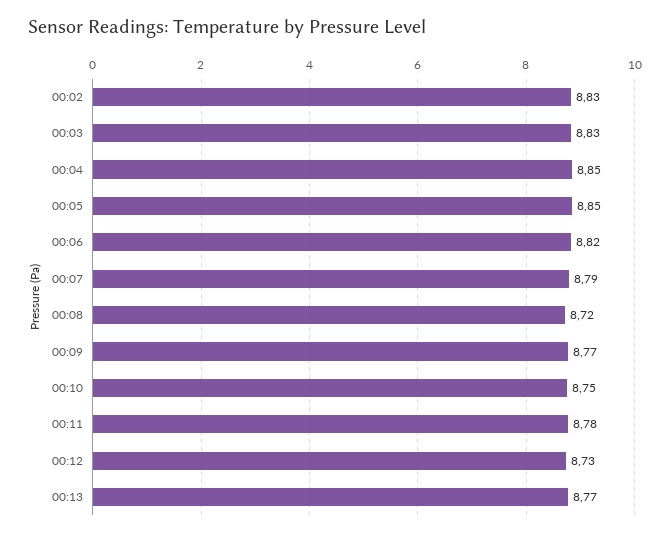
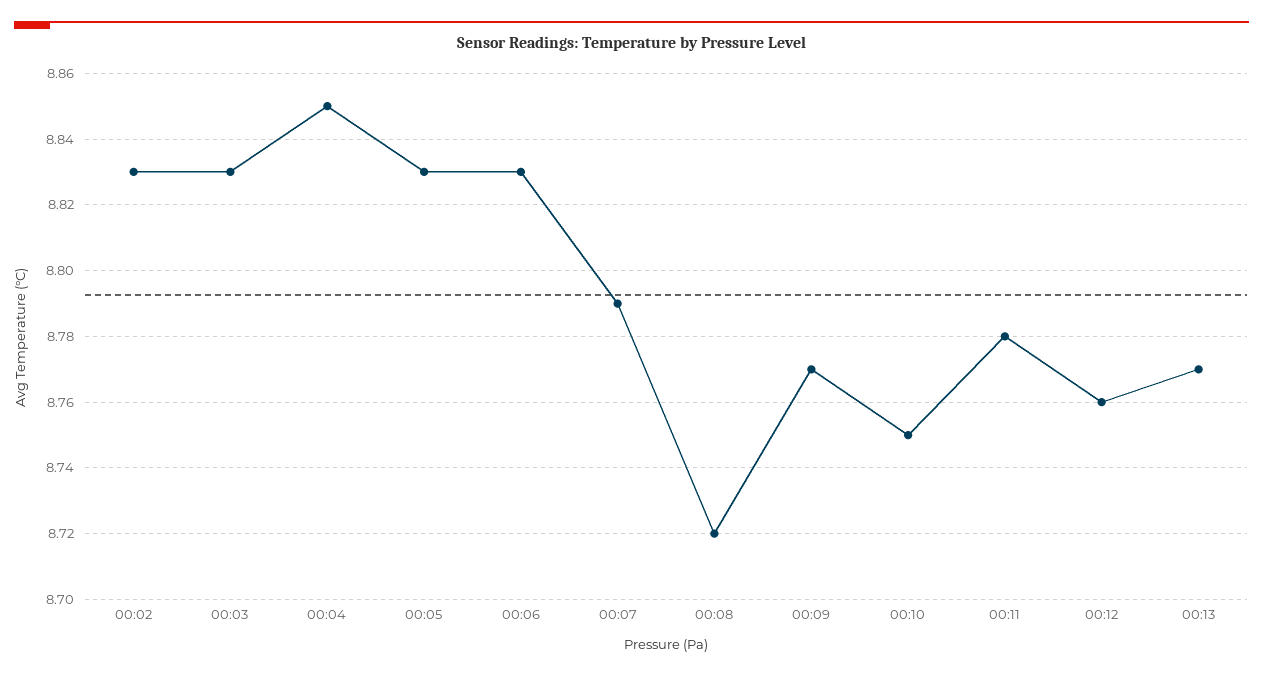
00:05: 8.85 -> 8.83
00:06: 8.82 -> 8.83
00:12: 8.73 -> 8.76

